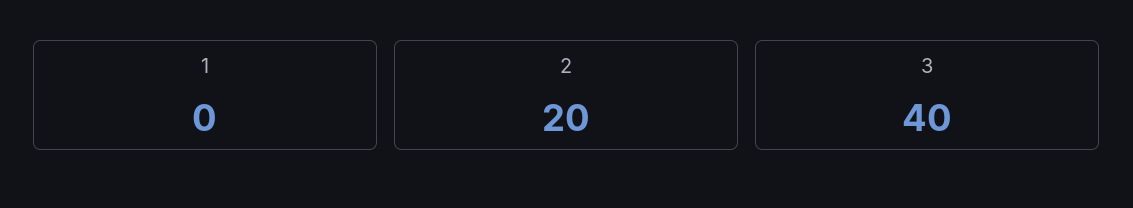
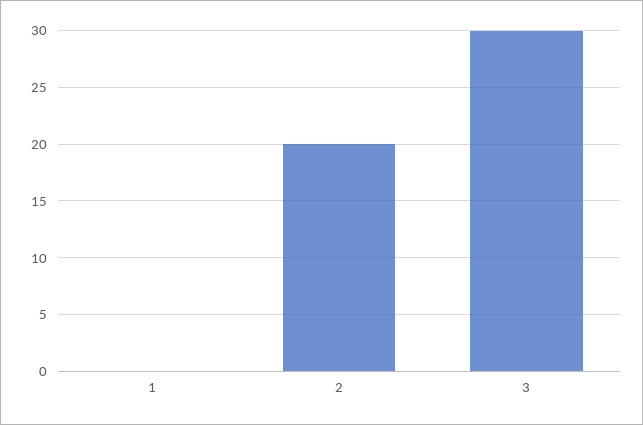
3: 40 -> 30

